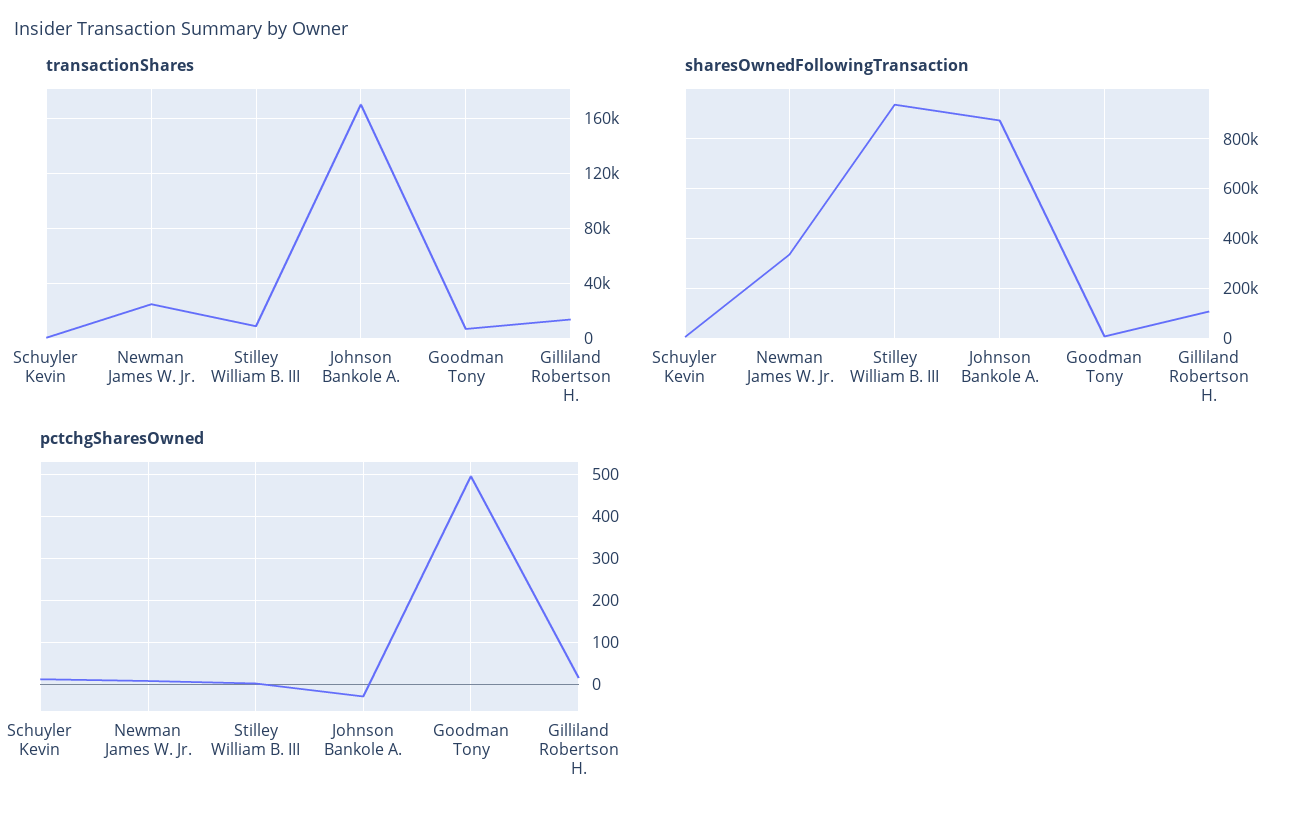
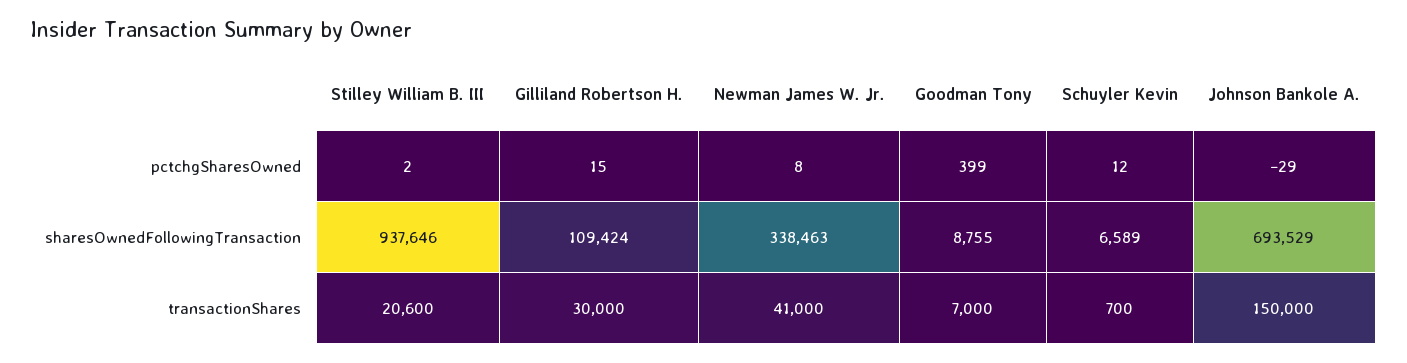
transactionShares, Newman James W. Jr.: 25000 -> 41000
transactionShares, Stilley William B. III: 10000 -> 20600
transactionShares, Johnson Bankole A.: 170000 -> 150000
transactionShares, Gilliland Robertson H.: 15000 -> 30000
sharesOwnedFollowingTransaction, Johnson Bankole A.: 875000 -> 693529
pctchgSharesOwned, Goodman Tony: 500 -> 399

